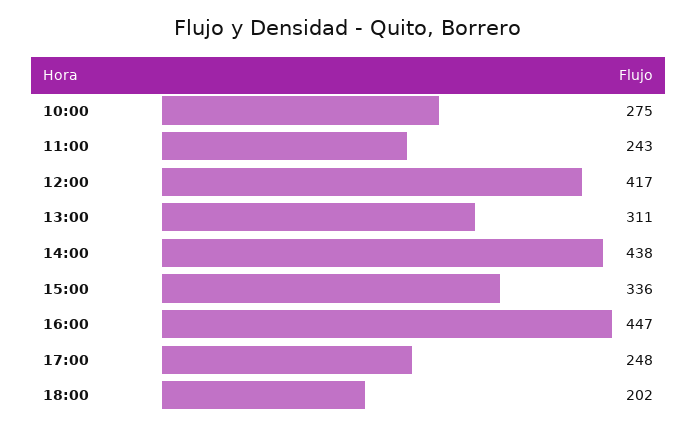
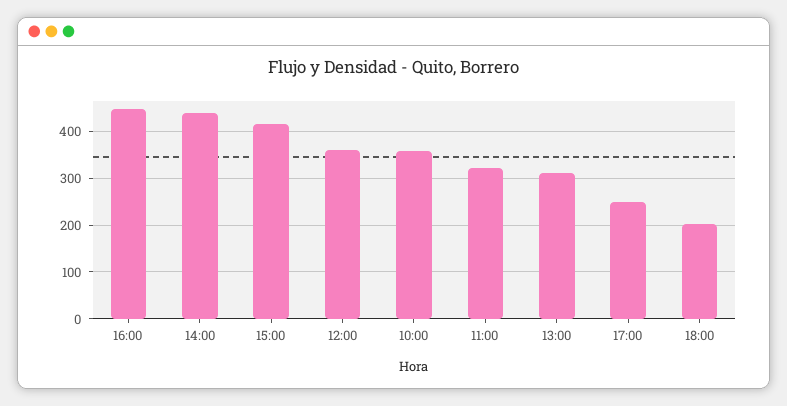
10:00: 275 -> 360
11:00: 243 -> 320
12:00: 417 -> 360
15:00: 336 -> 420

